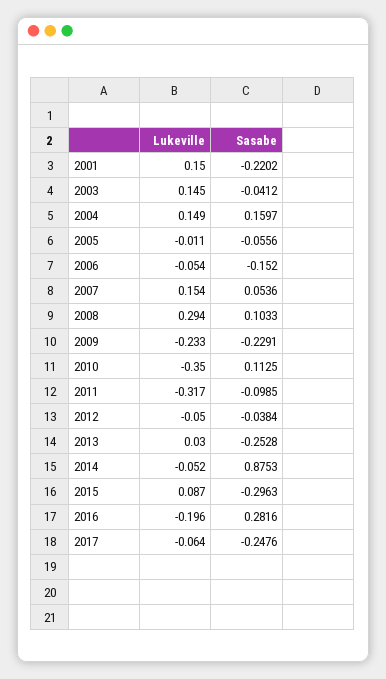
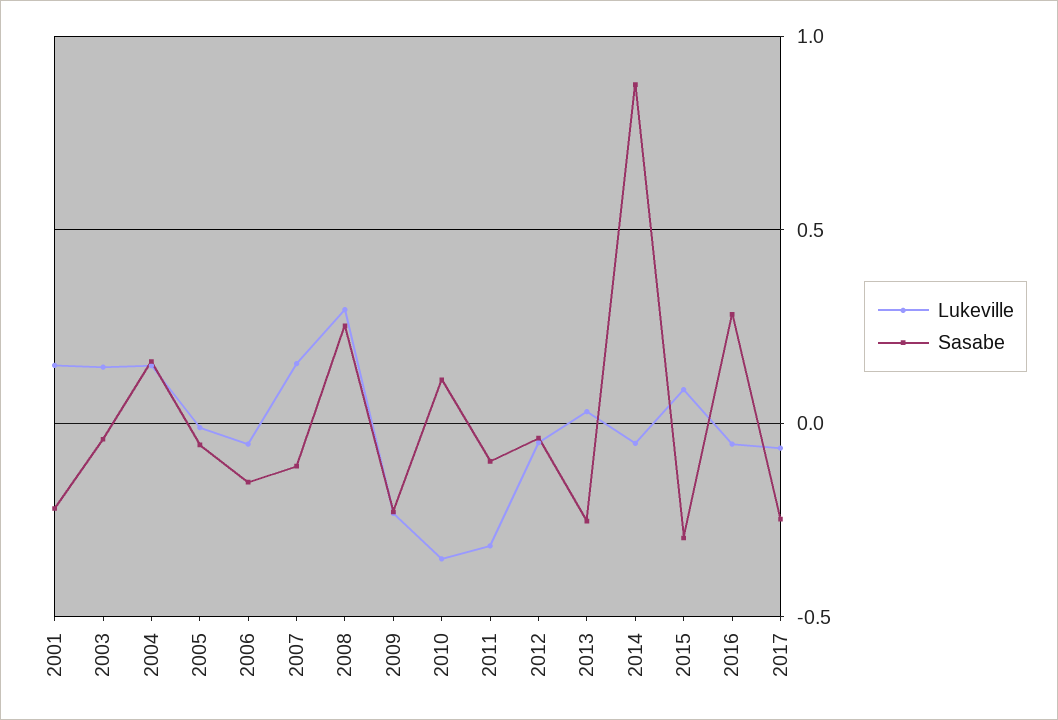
Sasabe, 2007: 0.0536 -> -0.1
Sasabe, 2008: 0.1033 -> 0.25
Lukeville, 2016: -0.196 -> -0.05

